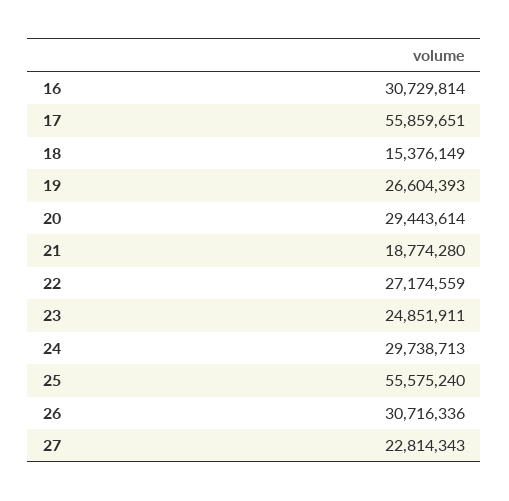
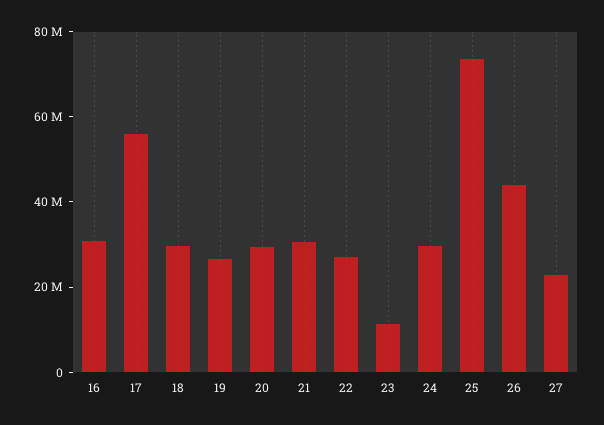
18: 15376149 -> 30000000
21: 18774280 -> 30000000
23: 24851911 -> 10000000
25: 55575240 -> 75000000
26: 30716336 -> 45000000

